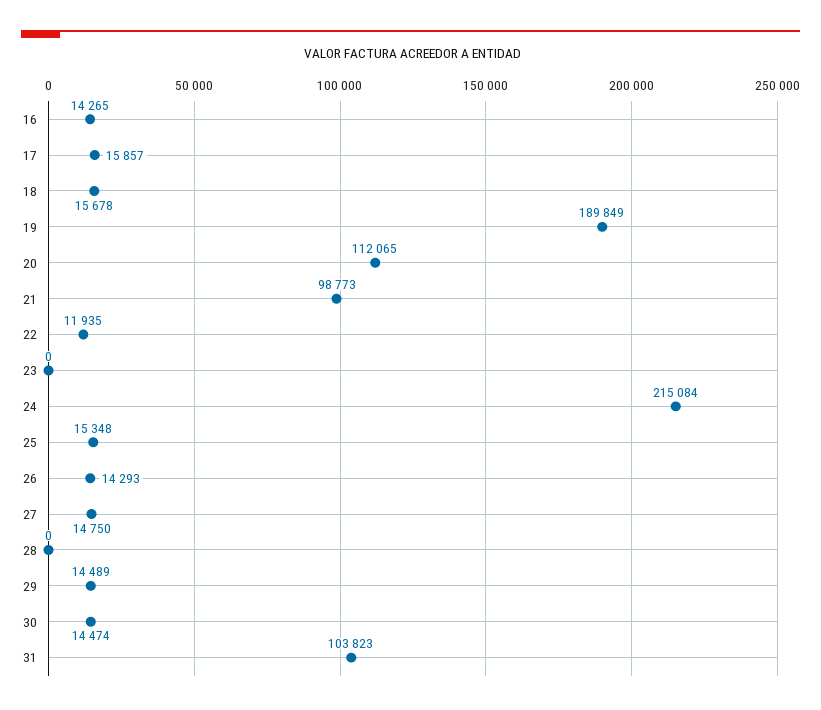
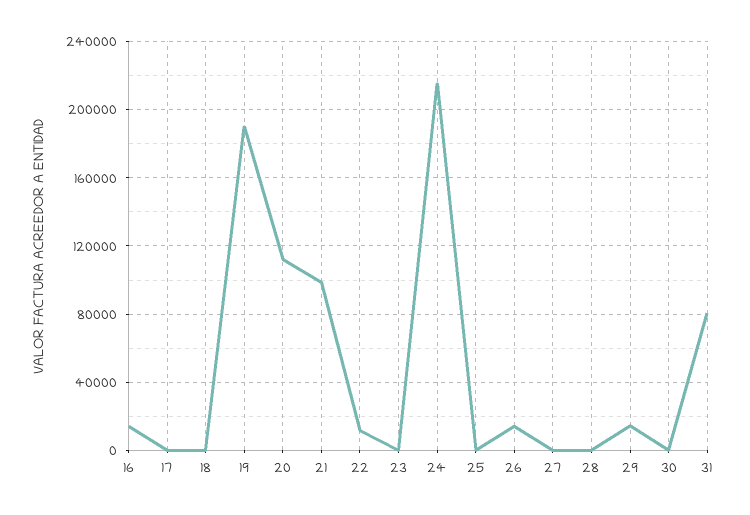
17: 15857 -> 0
18: 15678 -> 0
25: 15348 -> 0
27: 14750 -> 0
30: 14474 -> 0
31: 103823 -> 80000

